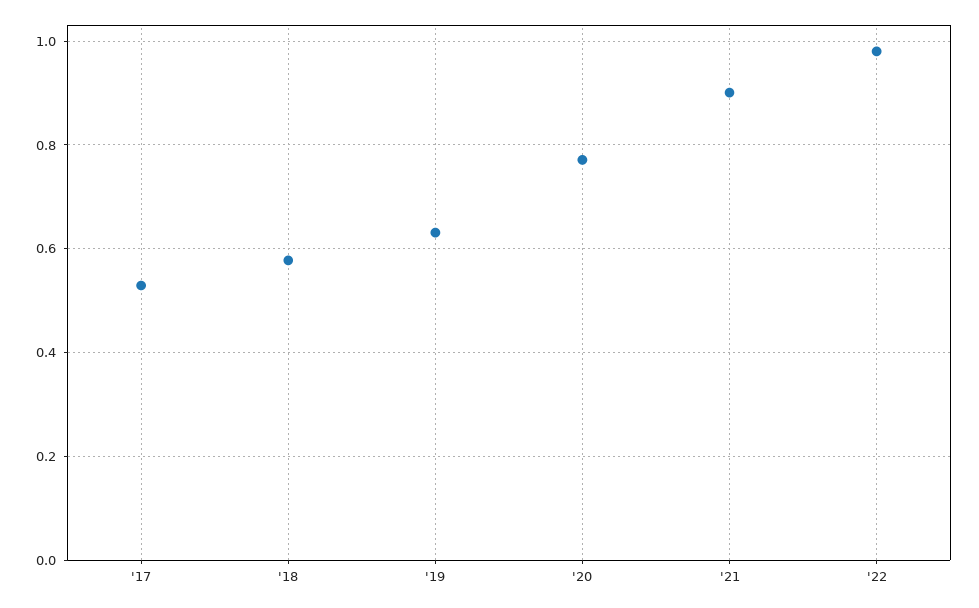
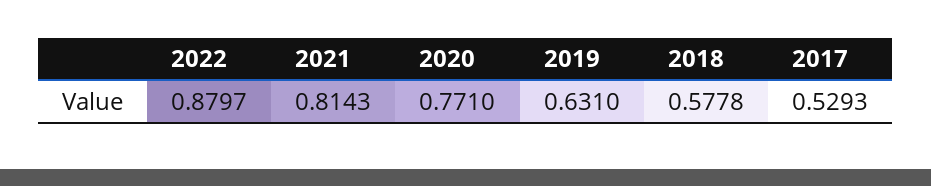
'21: 0.9 -> 0.8143
'22: 0.98 -> 0.8797

